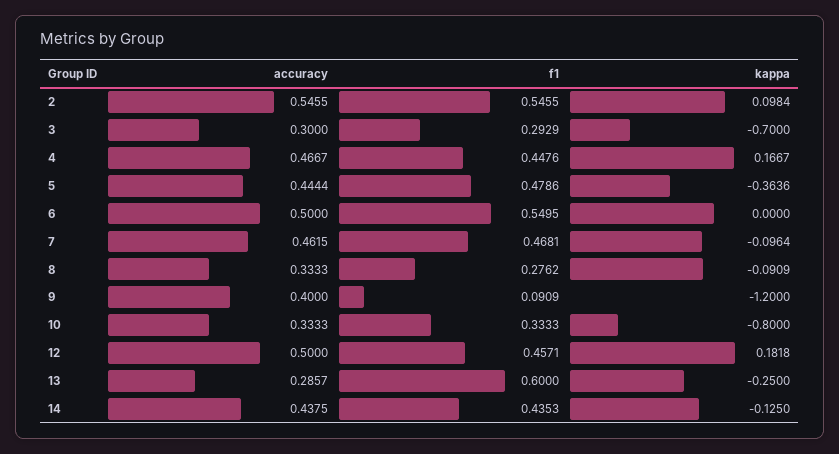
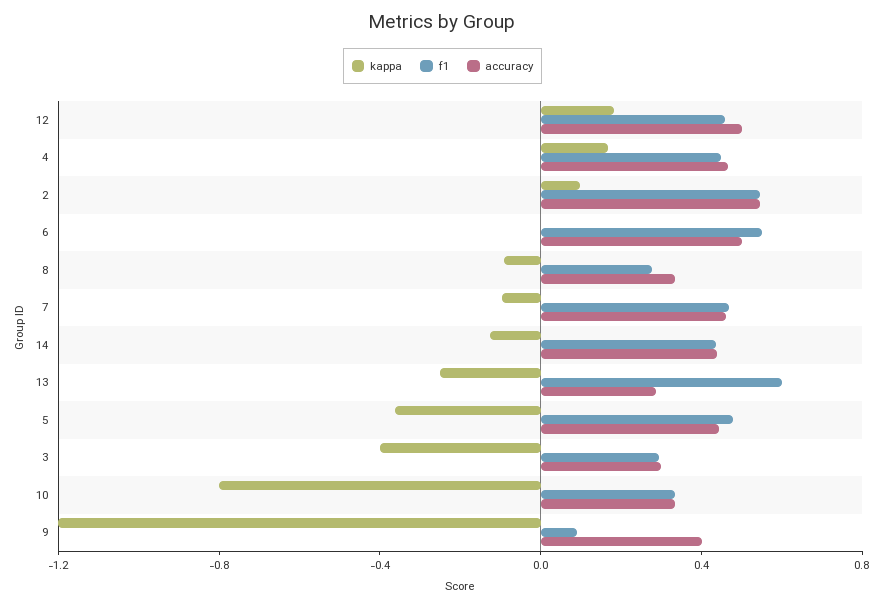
kappa, 3: -0.7 -> -0.4

